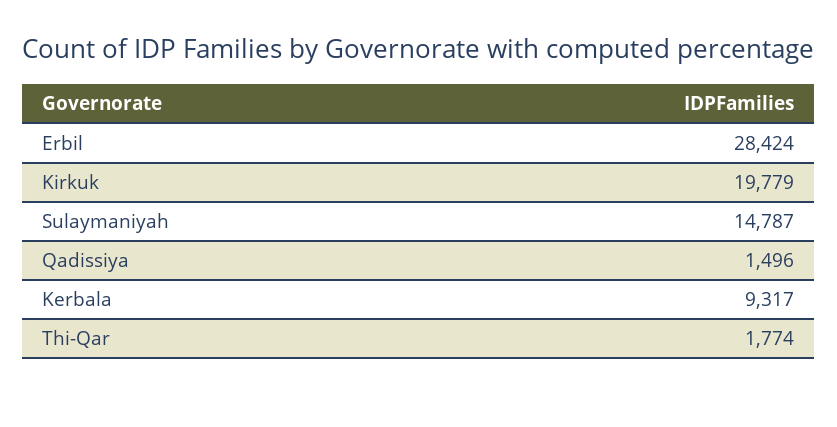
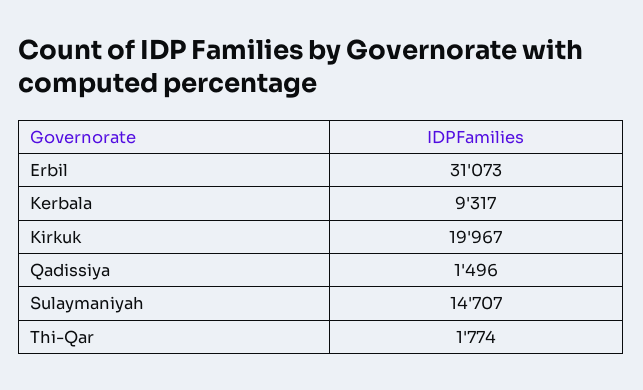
Erbil: 28424 -> 31073
Kirkuk: 19779 -> 19967
Sulaymaniyah: 14787 -> 14707

